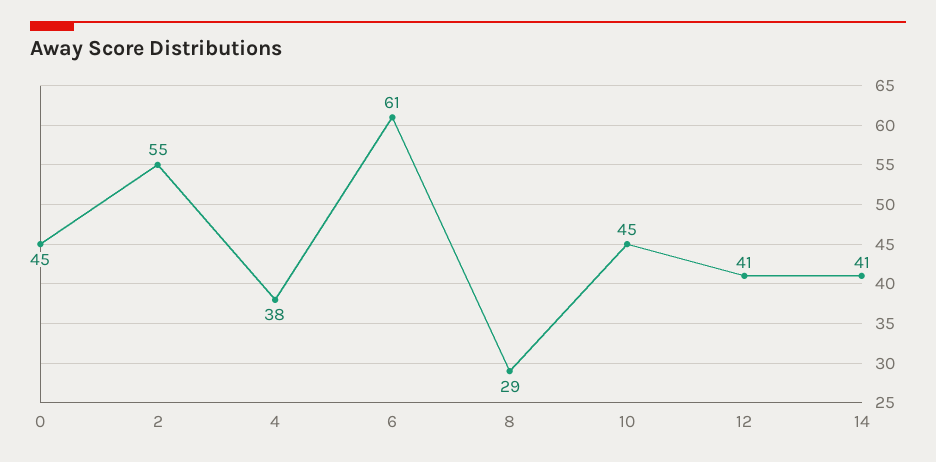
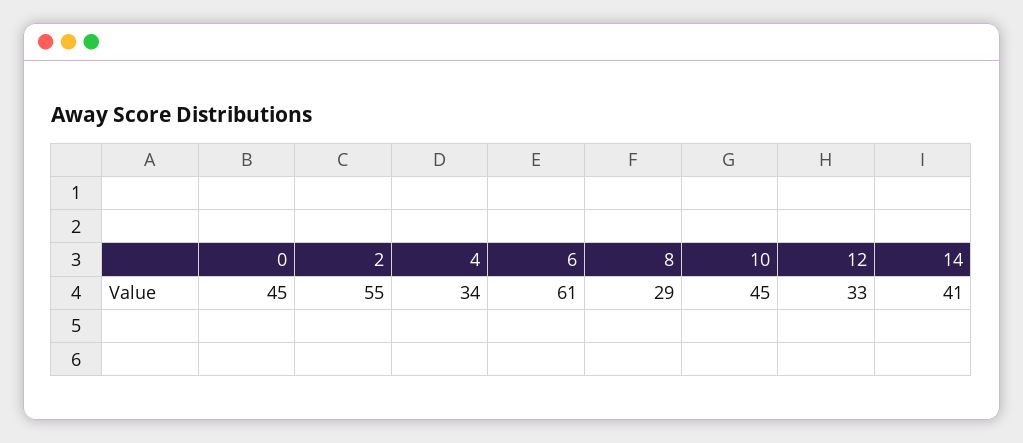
4: 38 -> 34
12: 41 -> 33

